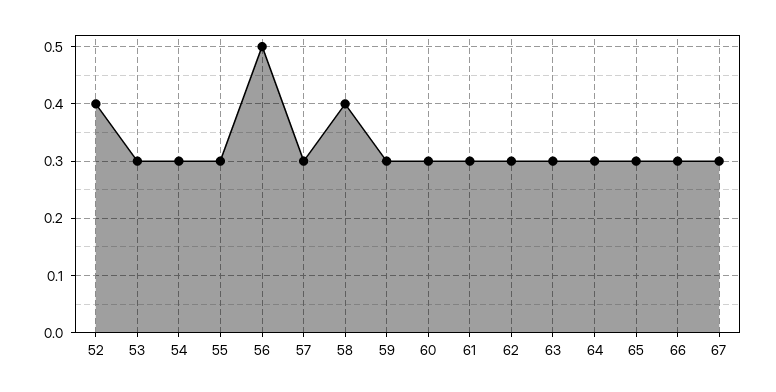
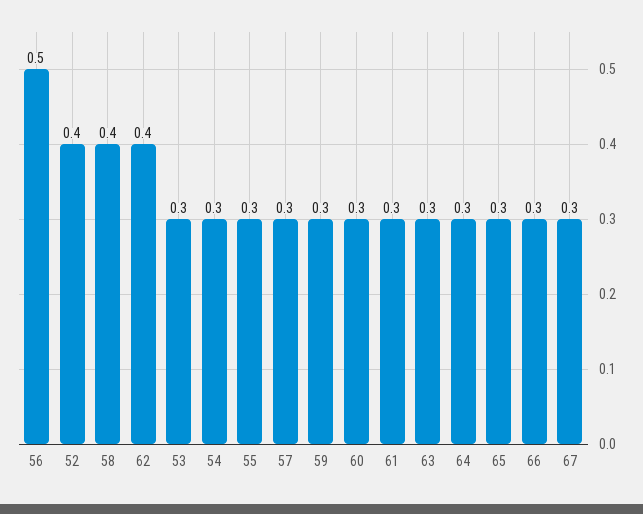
62: 0.3 -> 0.4

